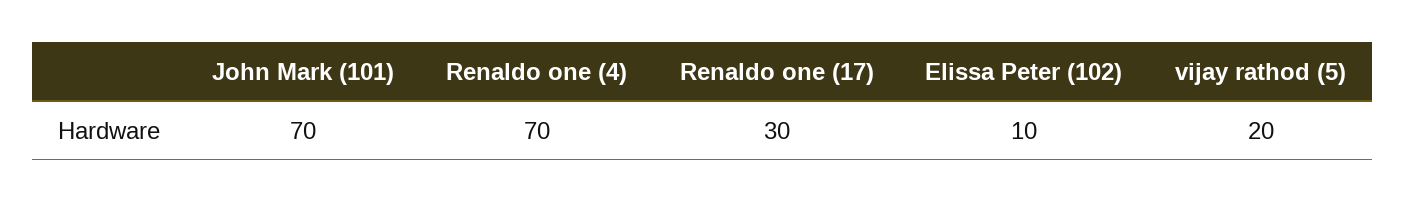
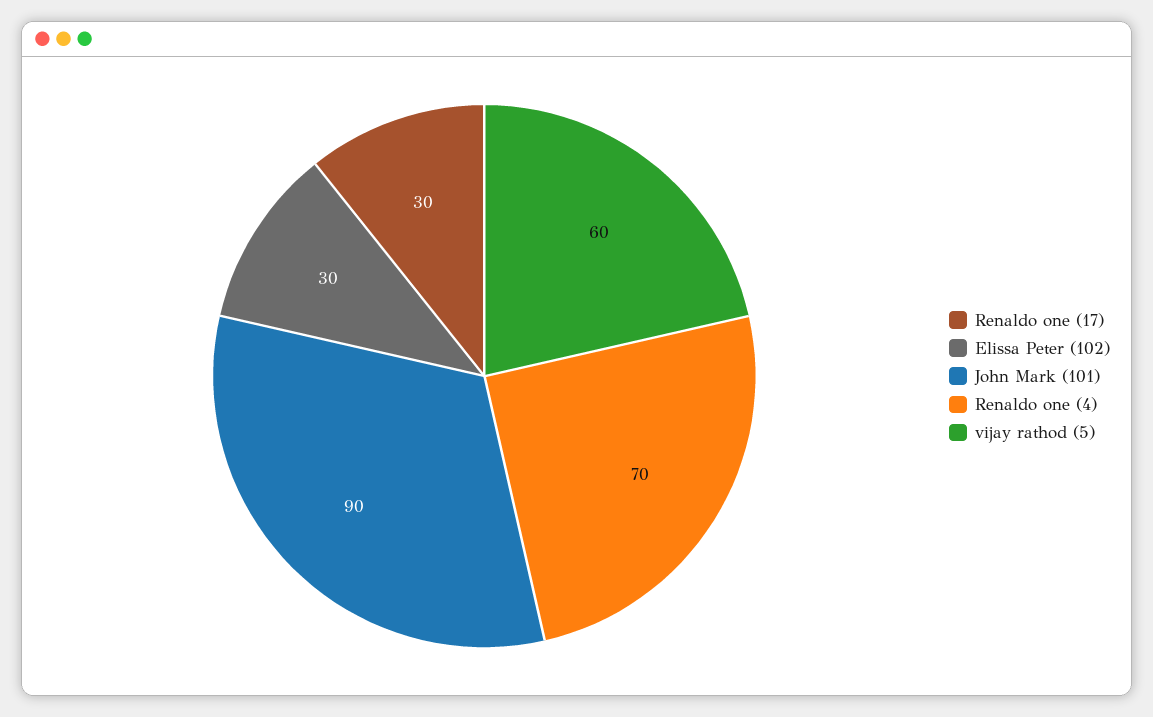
John Mark (101): 70 -> 90
Elissa Peter (102): 10 -> 30
vijay rathod (5): 20 -> 60

